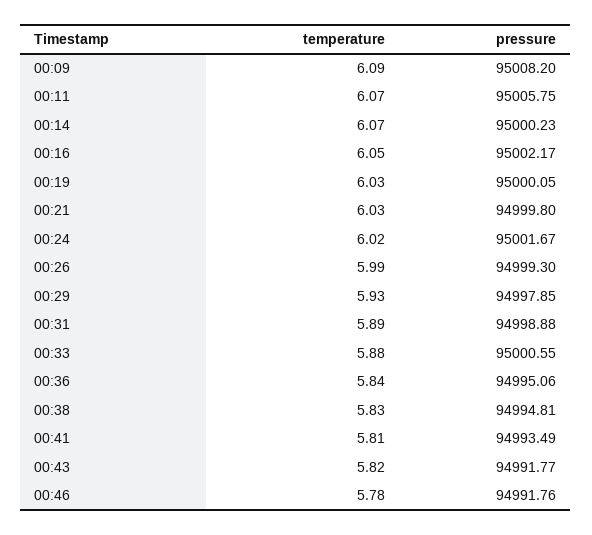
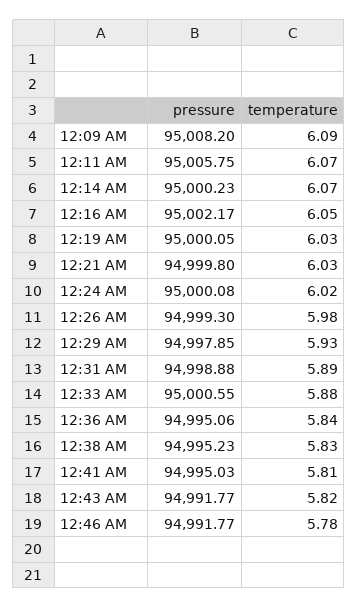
pressure, 00:24: 95001.67 -> 95000.08
temperature, 00:26: 5.99 -> 5.98
pressure, 00:38: 94994.81 -> 94995.23
pressure, 00:41: 94993.49 -> 94995.03
pressure, 00:46: 94991.76 -> 94991.77

